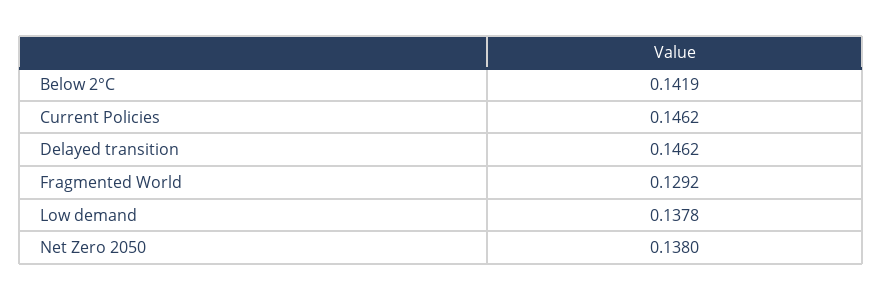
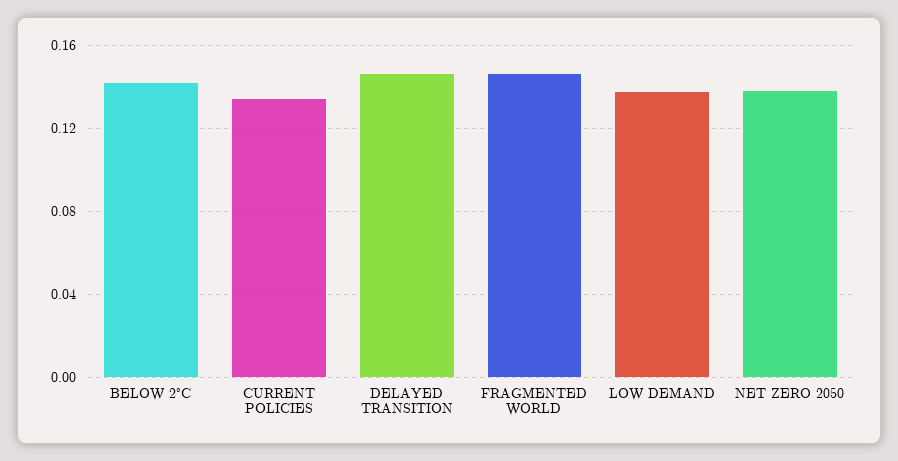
Current Policies: 0.1462 -> 0.135
Fragmented World: 0.1292 -> 0.145

